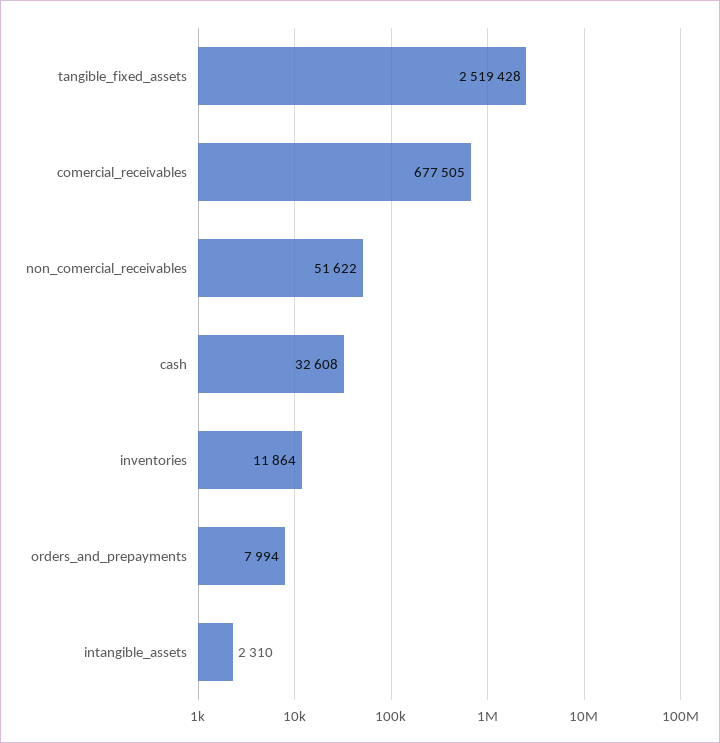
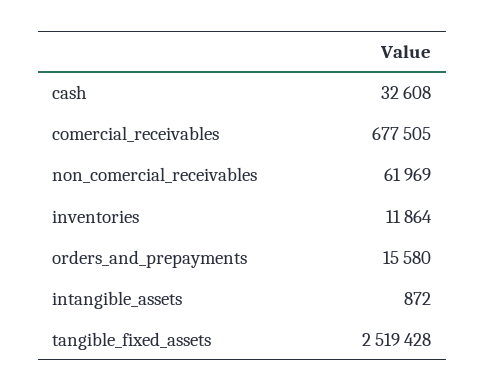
non_comercial_receivables: 51622 -> 61969
orders_and_prepayments: 7994 -> 15580
intangible_assets: 2310 -> 872

